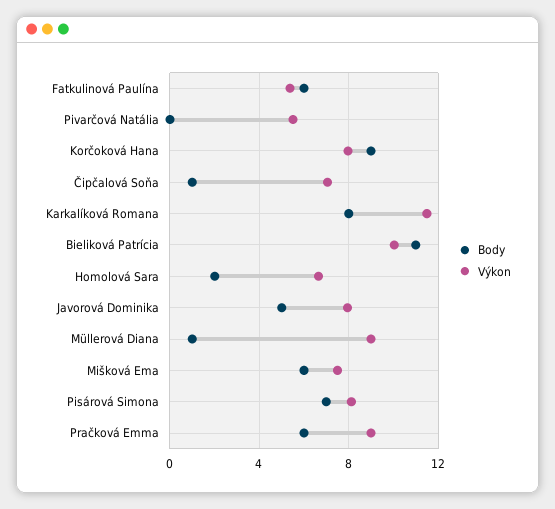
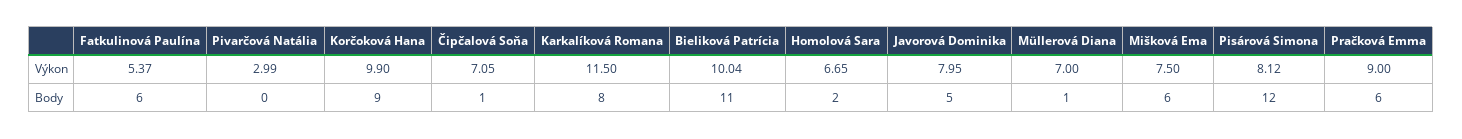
Výkon, Pivarčová Natália: 5.5 -> 2.99
Výkon, Korčoková Hana: 8 -> 9.9
Výkon, Müllerová Diana: 9 -> 7
Body, Pisárová Simona: 7 -> 12

